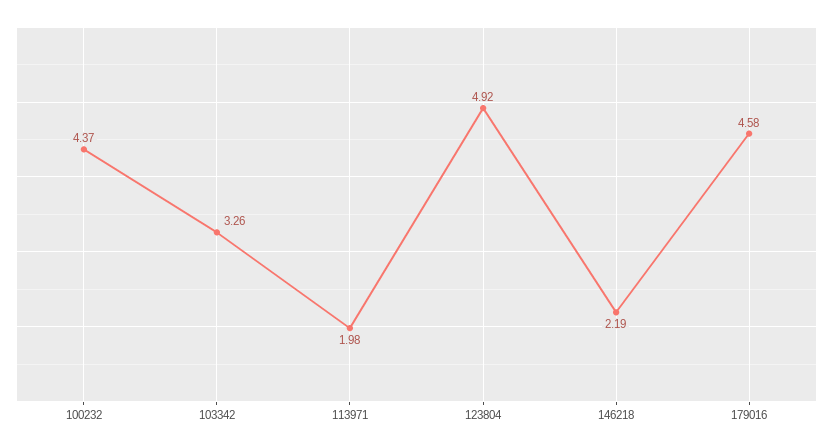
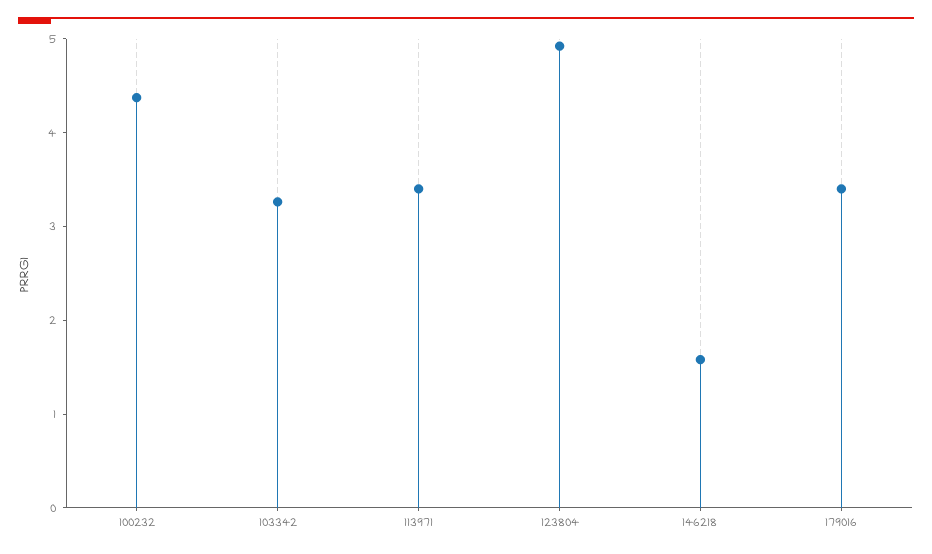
113971: 1.98 -> 3.4
146218: 2.19 -> 1.6
179016: 4.58 -> 3.4

